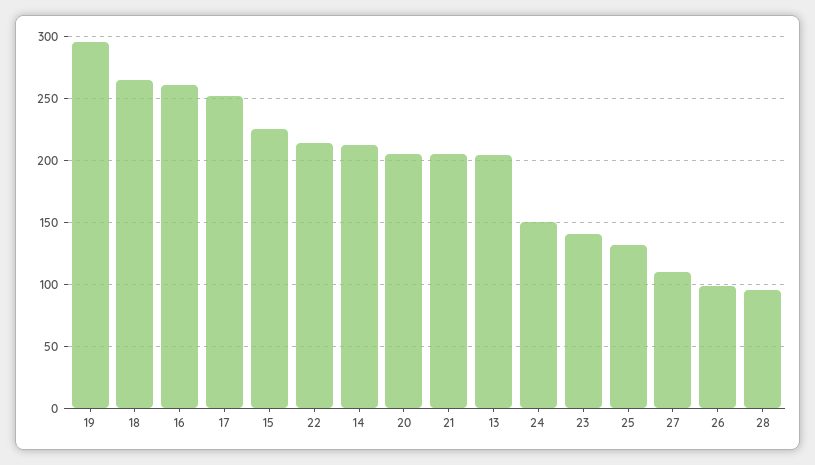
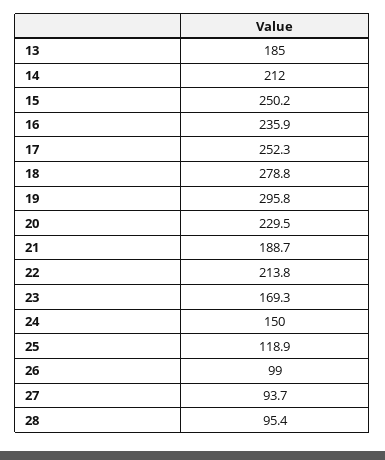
18: 265 -> 278.8
16: 260 -> 235.9
15: 225 -> 250.2
20: 205 -> 229.5
21: 205 -> 188.7
13: 205 -> 185
23: 140 -> 169.3
25: 130 -> 118.9
27: 110 -> 93.7

